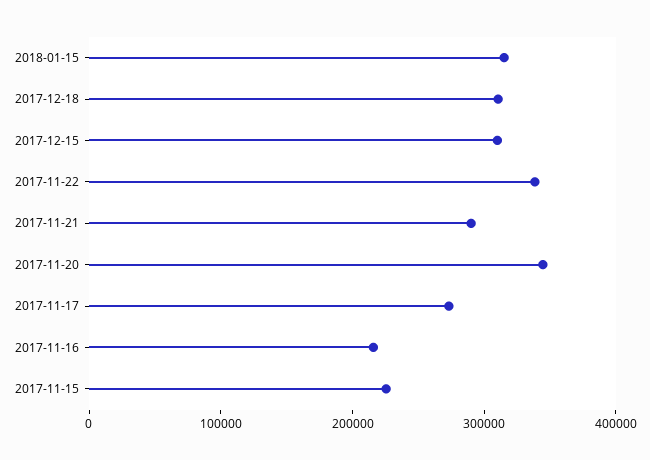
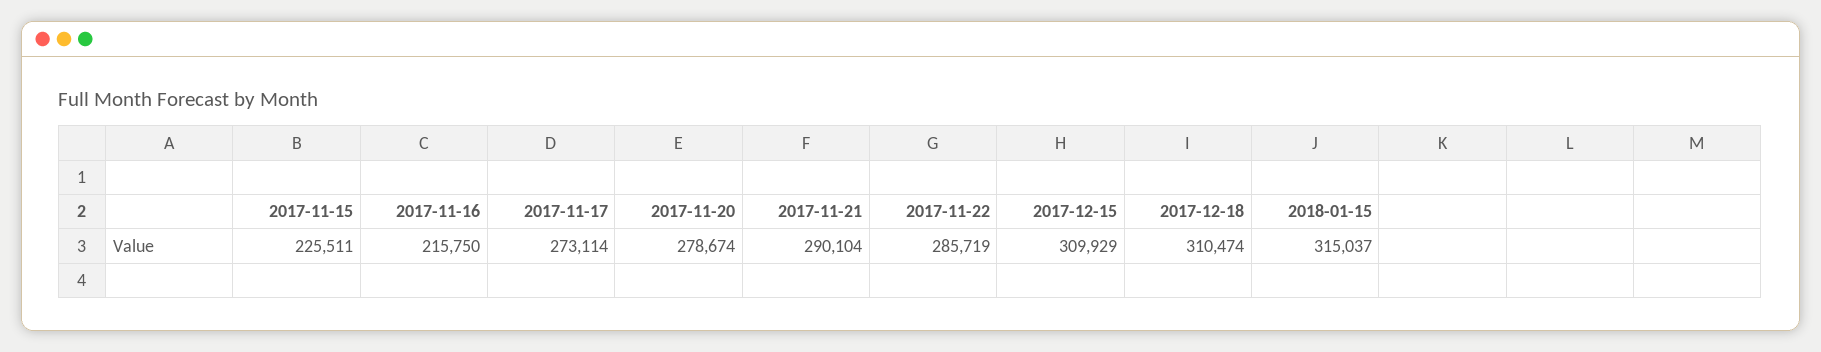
2017-11-22: 340000 -> 285719
2017-11-20: 340000 -> 278674

